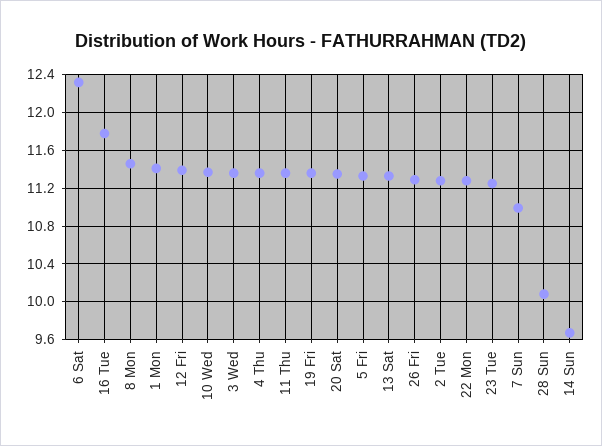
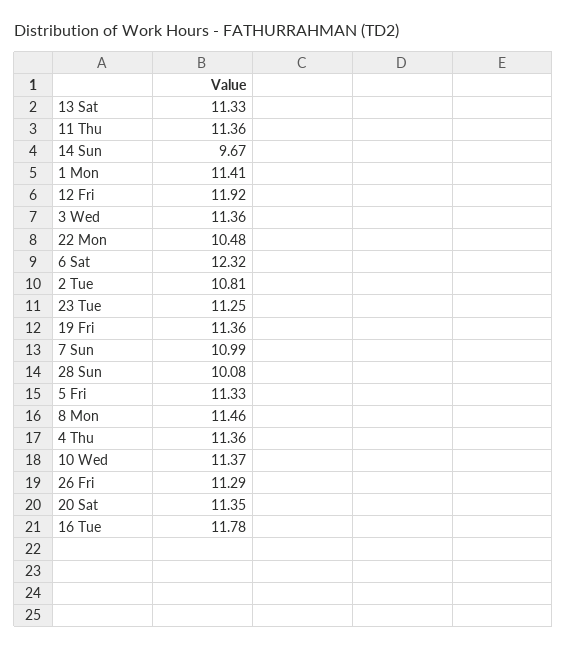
12 Fri: 11.4 -> 11.92
2 Tue: 11.3 -> 10.81
22 Mon: 11.3 -> 10.48

